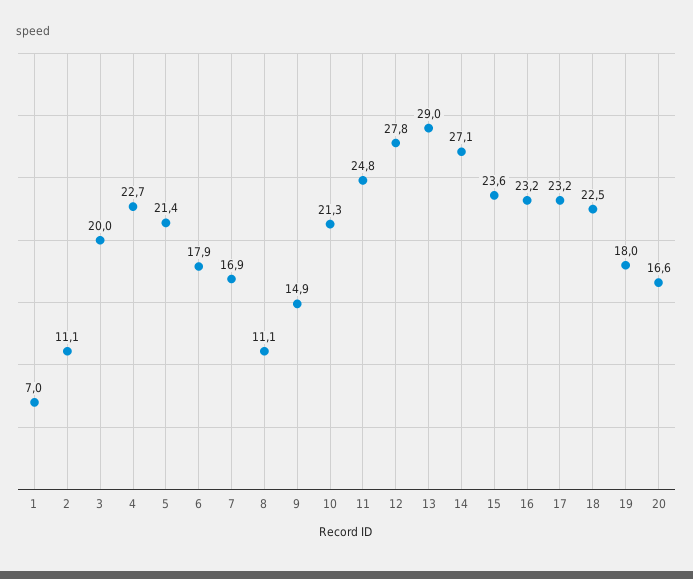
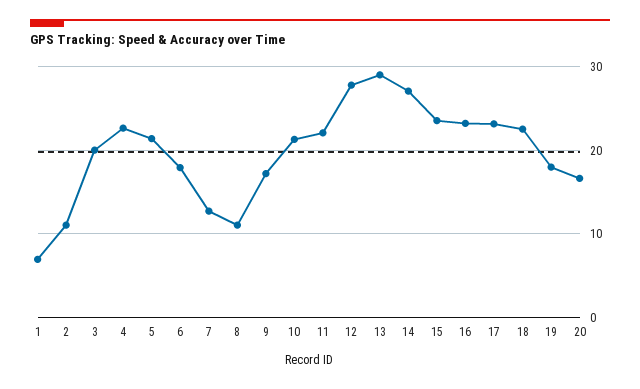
7: 16.9 -> 13
9: 14.9 -> 17
11: 24.8 -> 22

